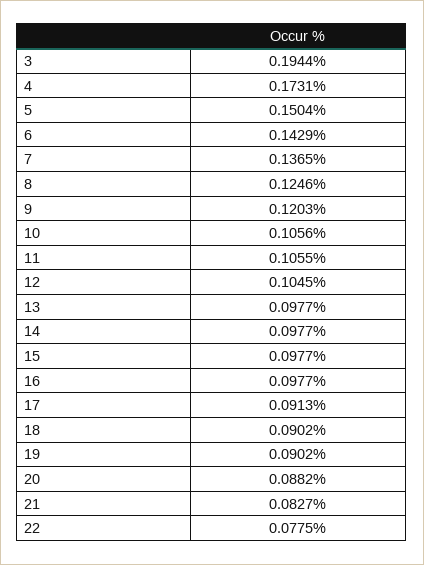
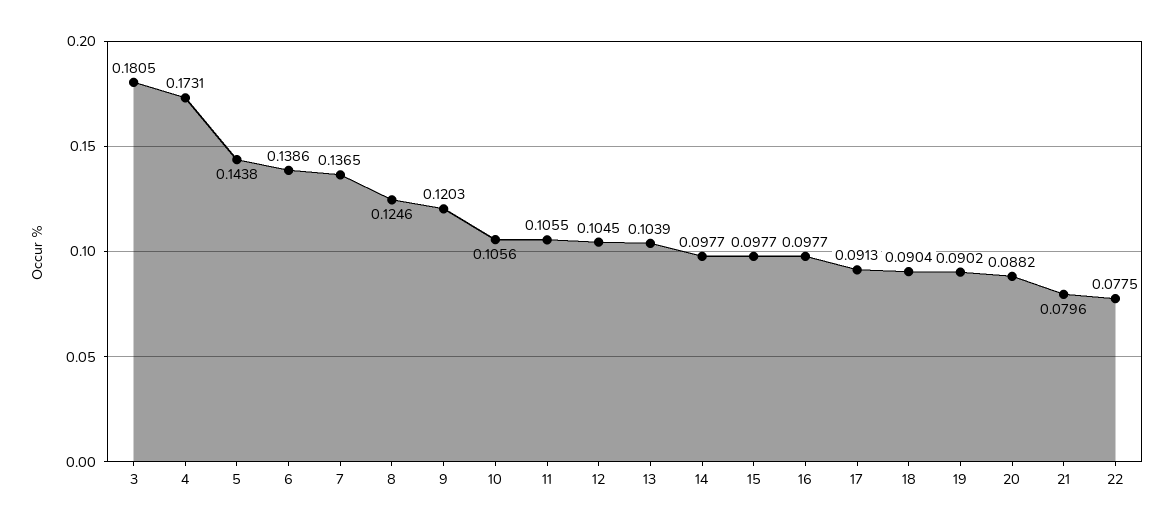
3: 0.1944 -> 0.1805
5: 0.1504 -> 0.1438
6: 0.1429 -> 0.1386
13: 0.0977 -> 0.1039
18: 0.0902 -> 0.0904
21: 0.0827 -> 0.0796

